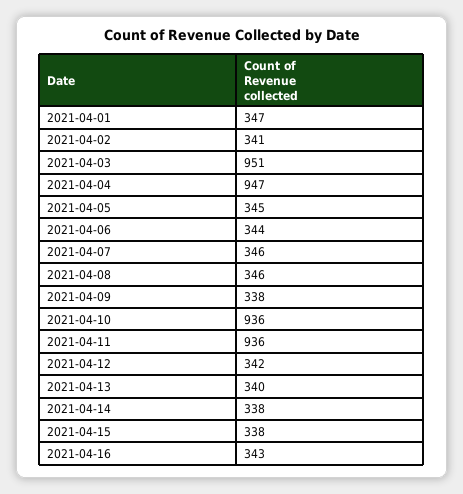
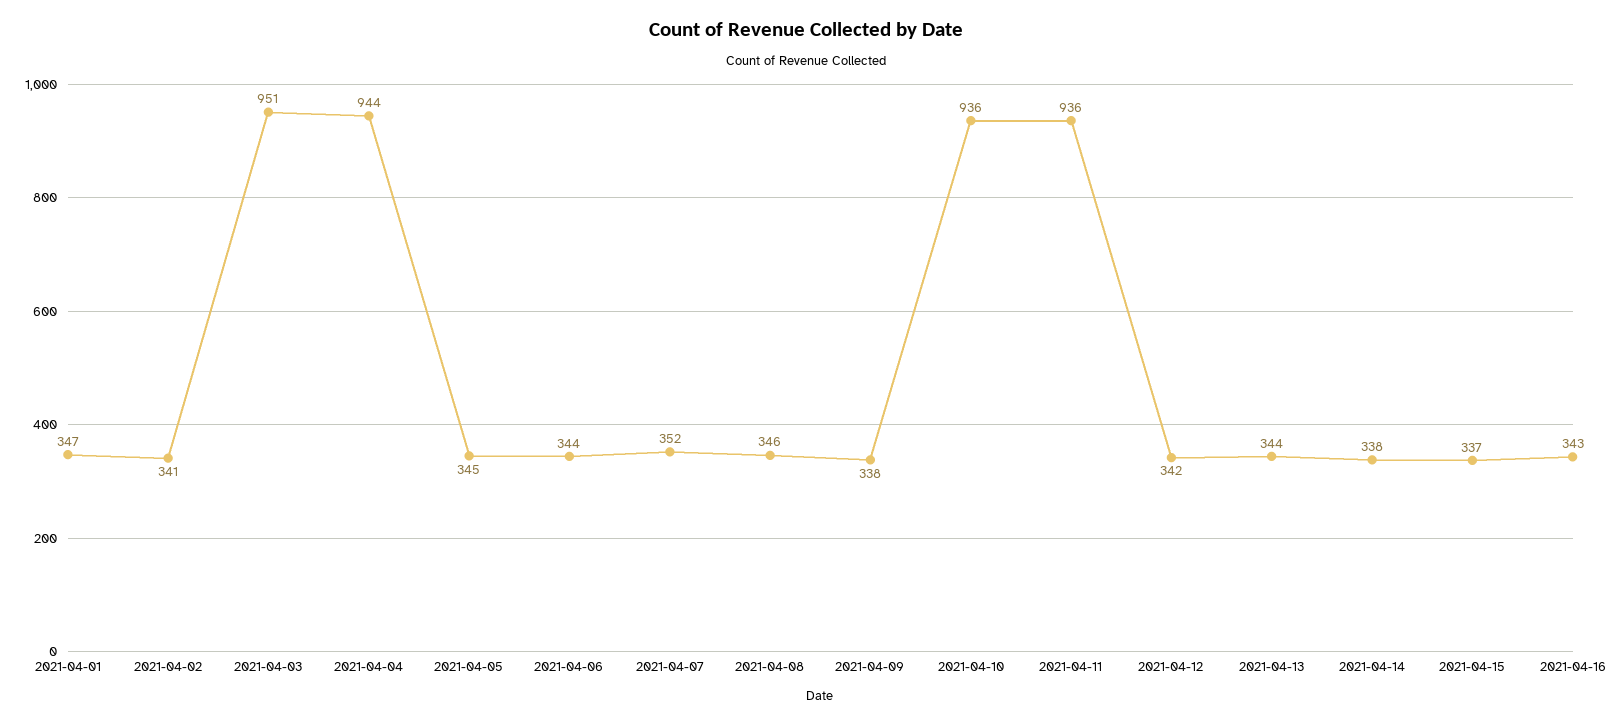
2021-04-04: 947 -> 944
2021-04-07: 346 -> 352
2021-04-13: 340 -> 344
2021-04-15: 338 -> 337

